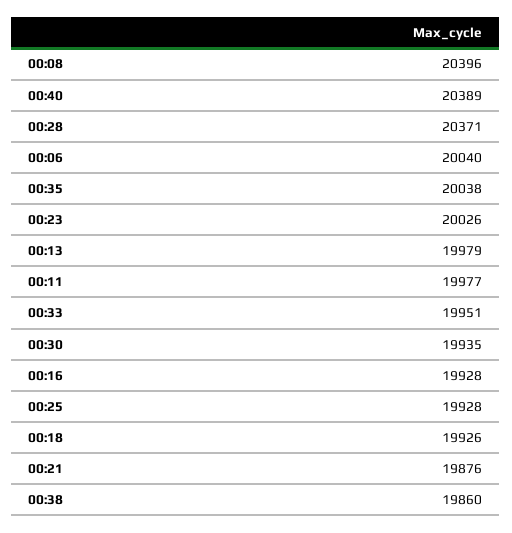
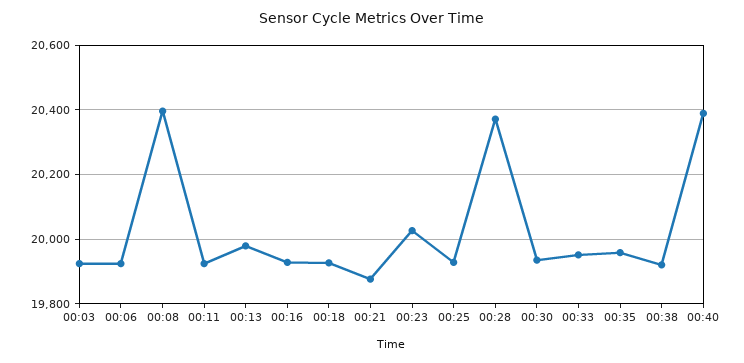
00:06: 20040 -> 19920
00:35: 20038 -> 19960
00:11: 19977 -> 19920
00:38: 19860 -> 19920
00:03: none -> 19920

